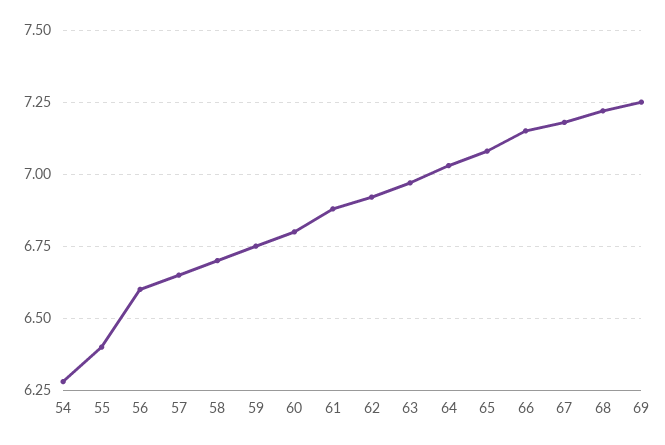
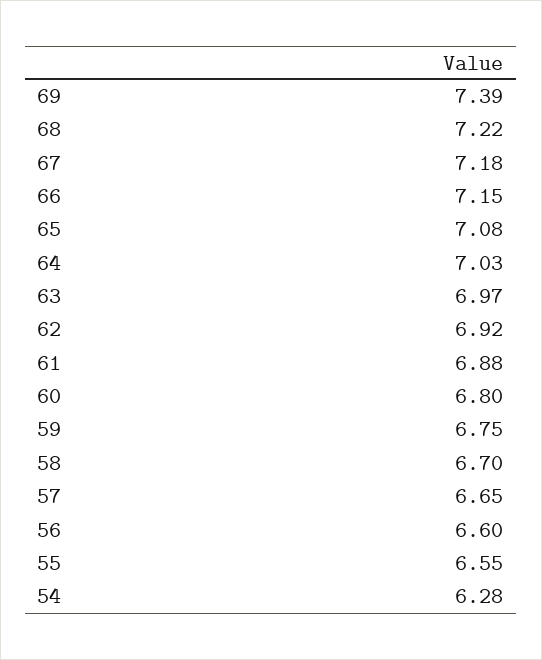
55: 6.4 -> 6.55
69: 7.25 -> 7.39

